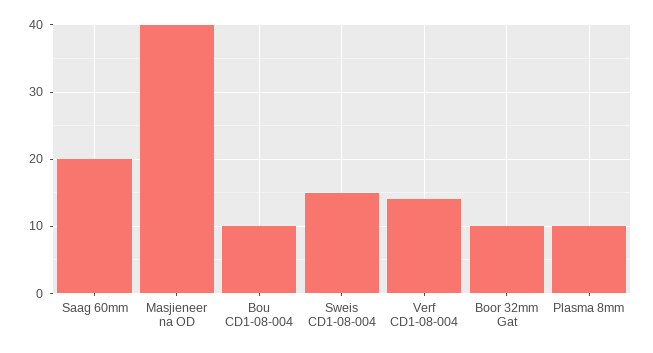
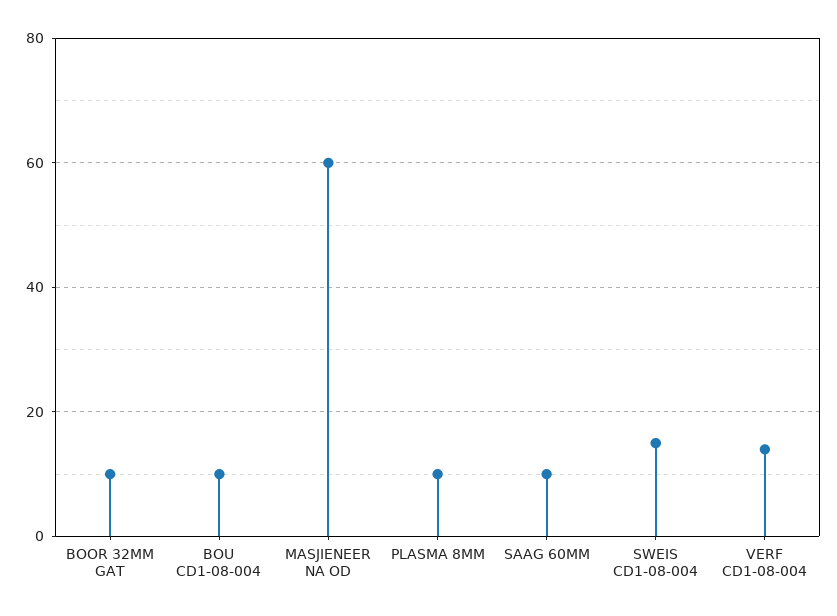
Saag 60mm: 20 -> 10
Masjieneer na OD: 40 -> 60

